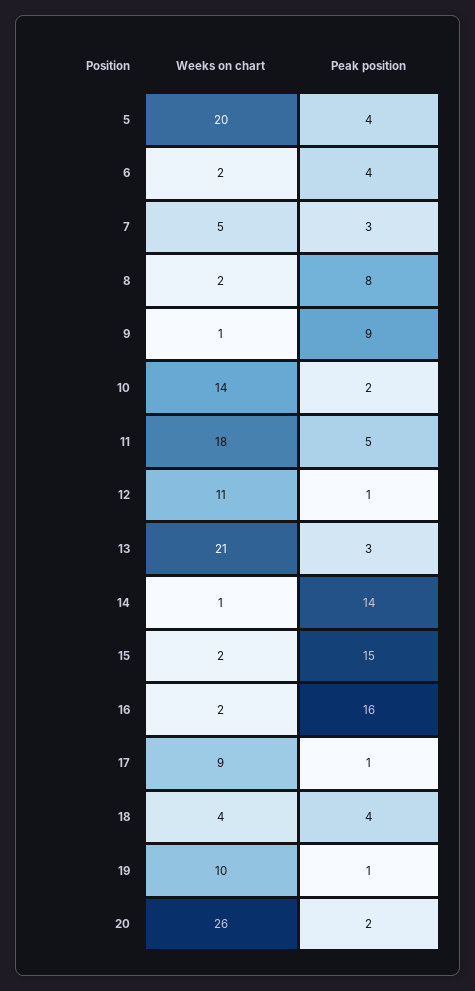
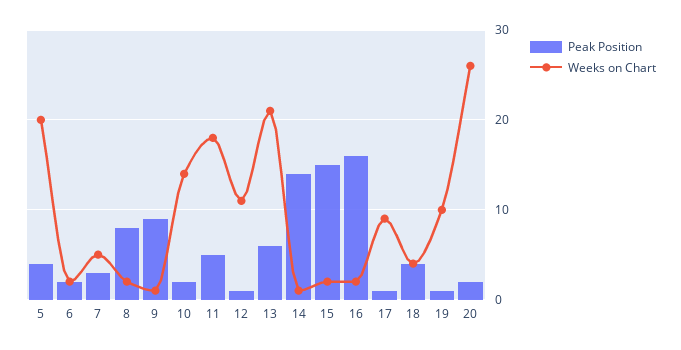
Peak position, 6: 4 -> 2
Peak position, 13: 3 -> 6

